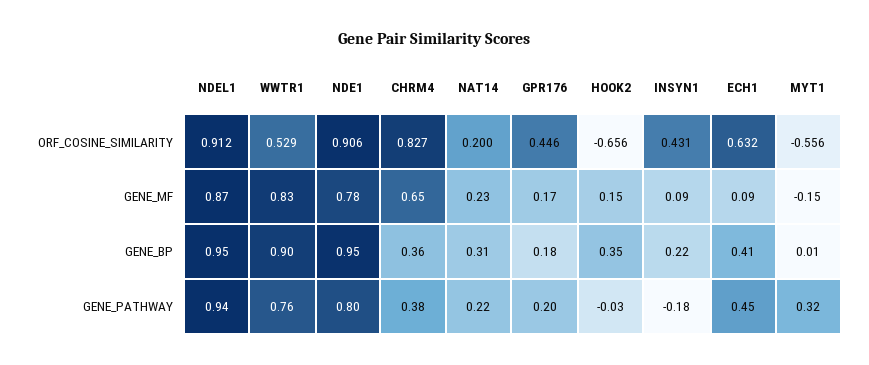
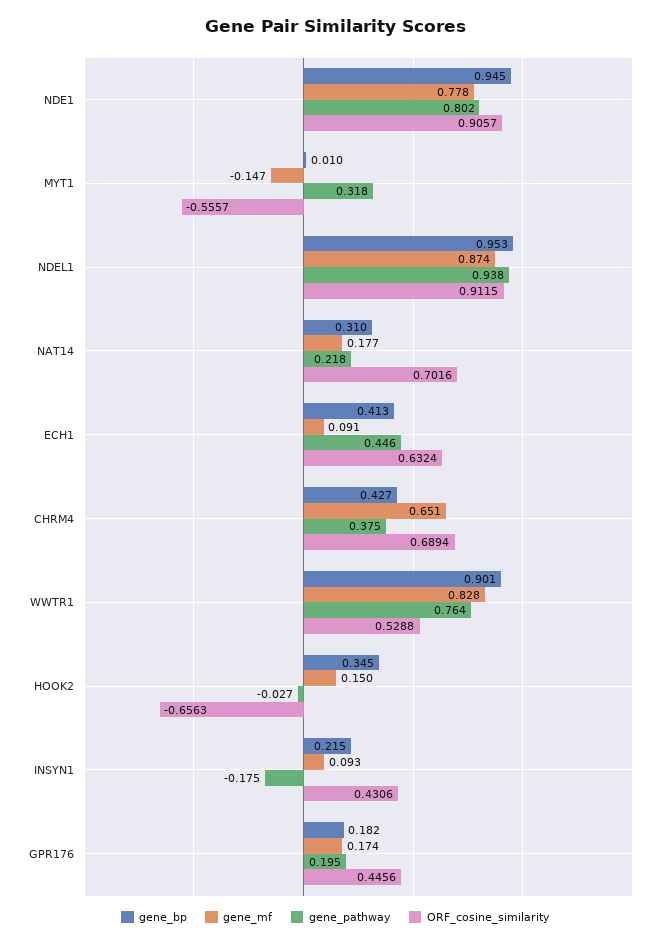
ORF_COSINE_SIMILARITY, CHRM4: 0.827 -> 0.6894
ORF_COSINE_SIMILARITY, NAT14: 0.2 -> 0.7016
GENE_MF, NAT14: 0.23 -> 0.177
GENE_BP, CHRM4: 0.36 -> 0.427

